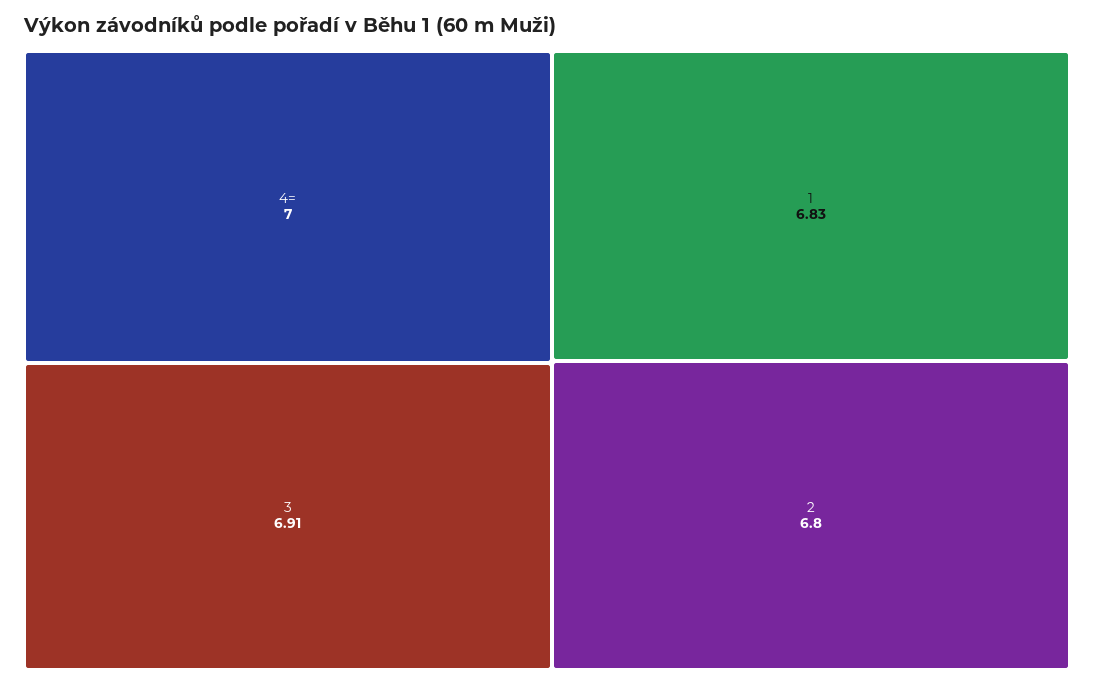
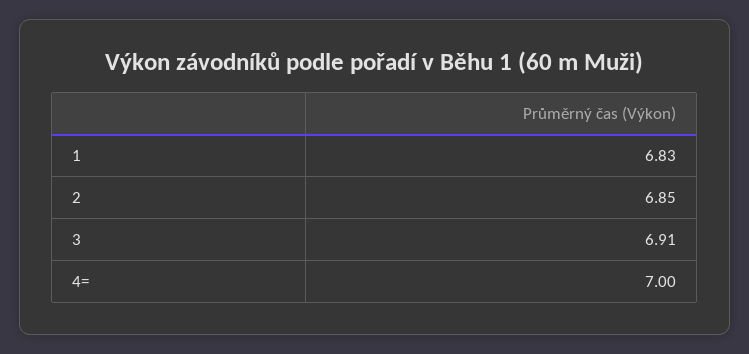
2: 6.8 -> 6.85

